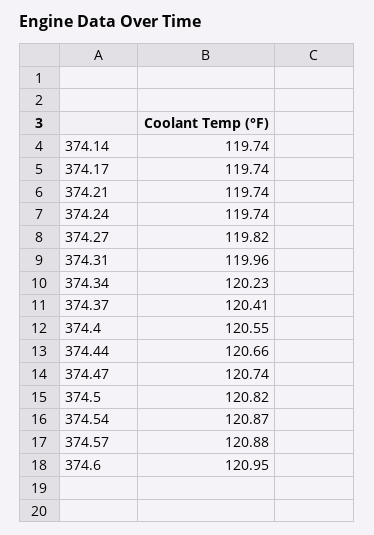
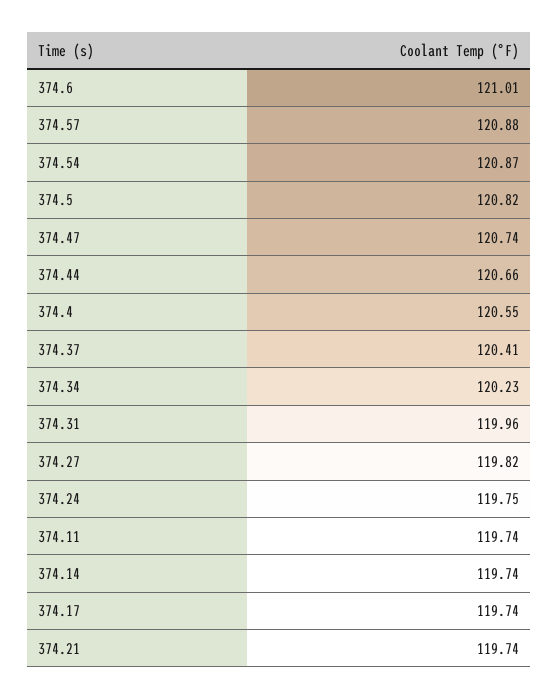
374.24: 119.74 -> 119.75
374.6: 120.95 -> 121.01
374.11: none -> 119.74

